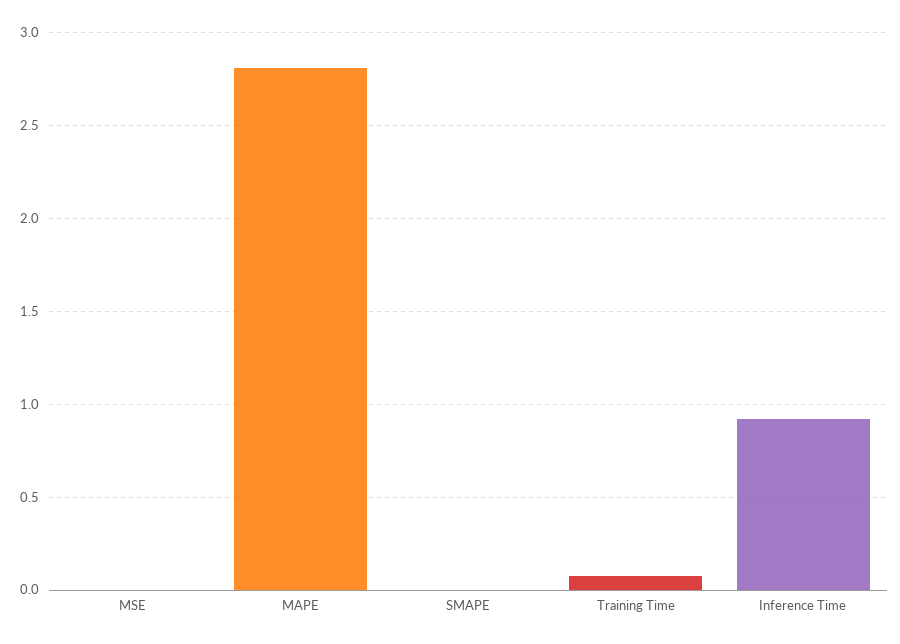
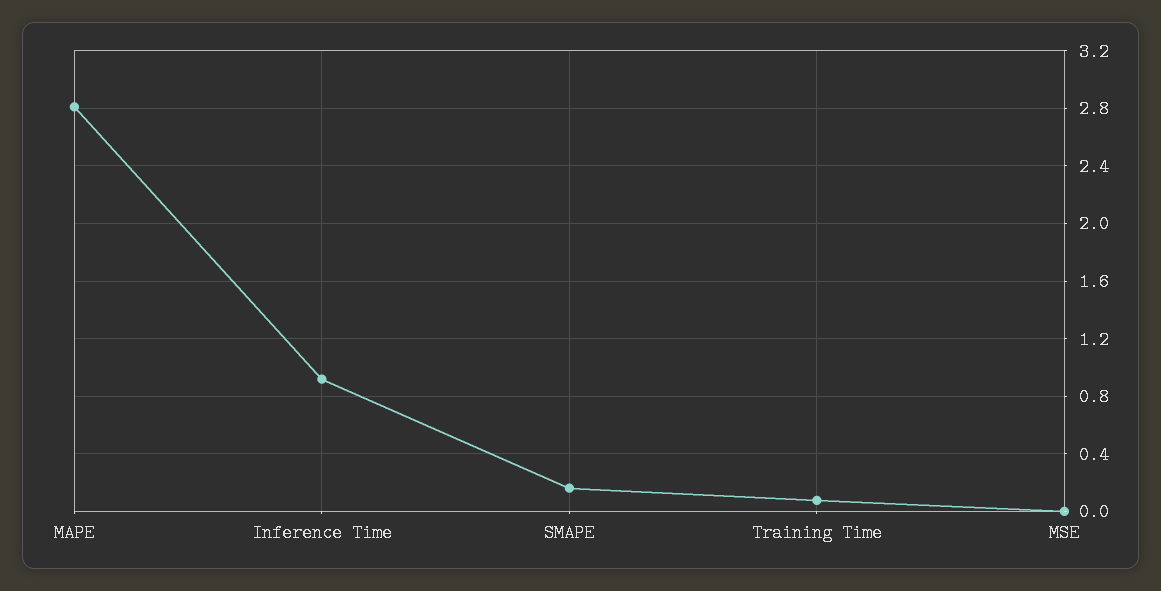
SMAPE: 0 -> 0.15

